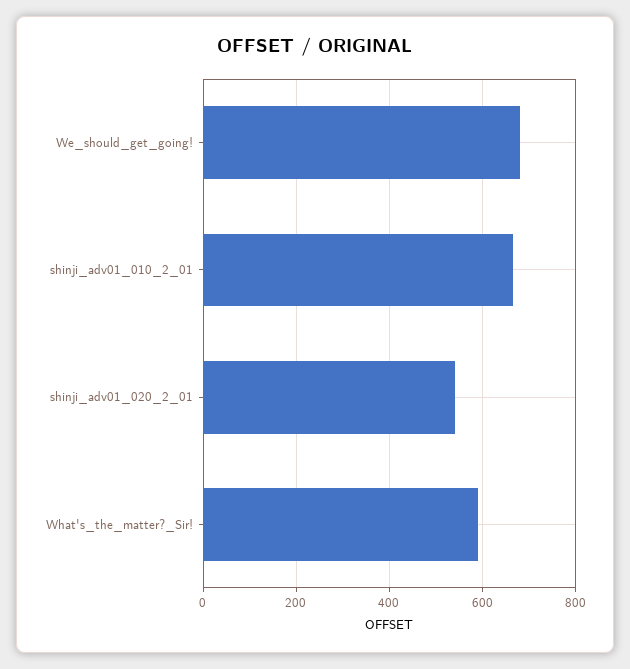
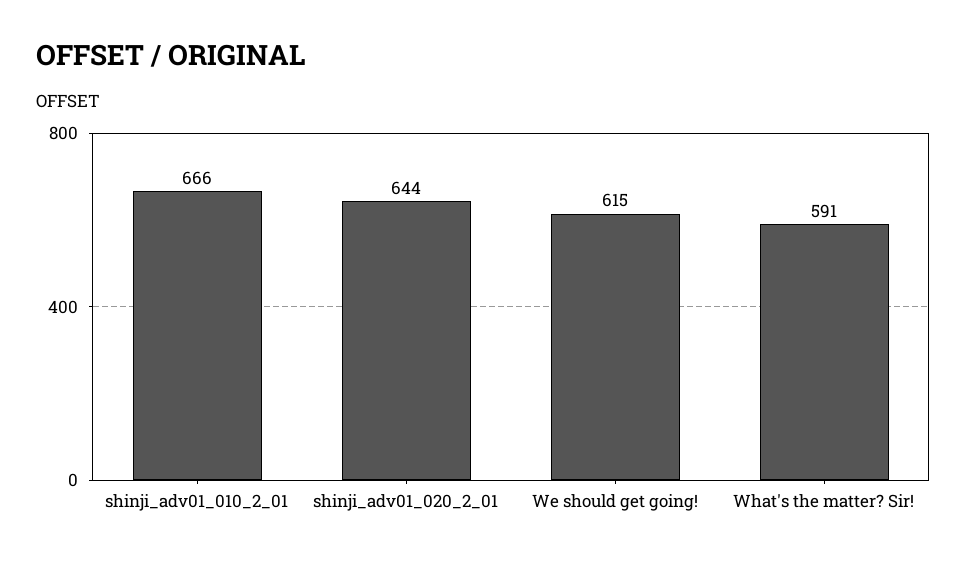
We_should_get_going!: 680 -> 615
shinji_adv01_020_2_01: 540 -> 644

